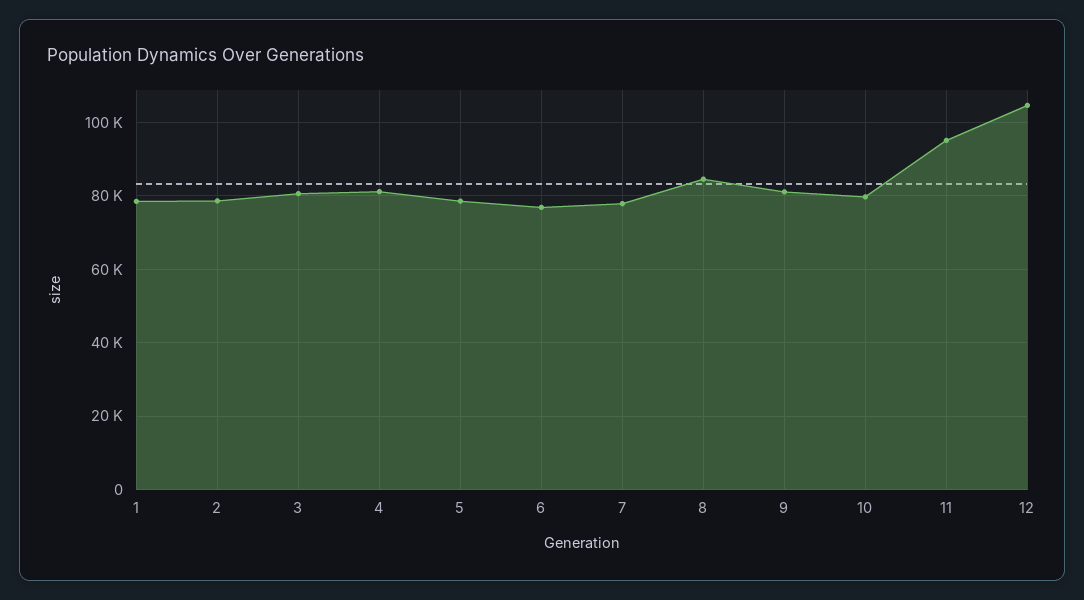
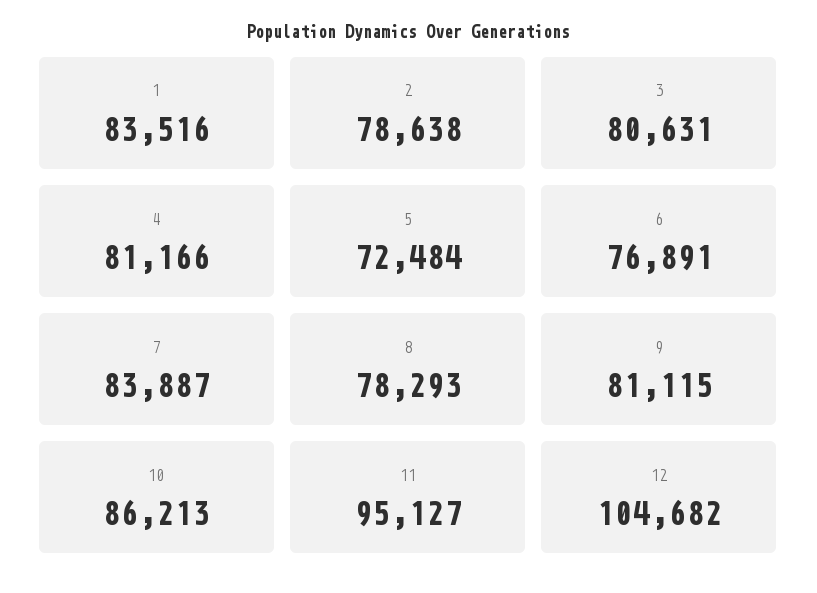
1: 78000 -> 83516
5: 78000 -> 72484
7: 78000 -> 83887
8: 84000 -> 78293
10: 80000 -> 86213

